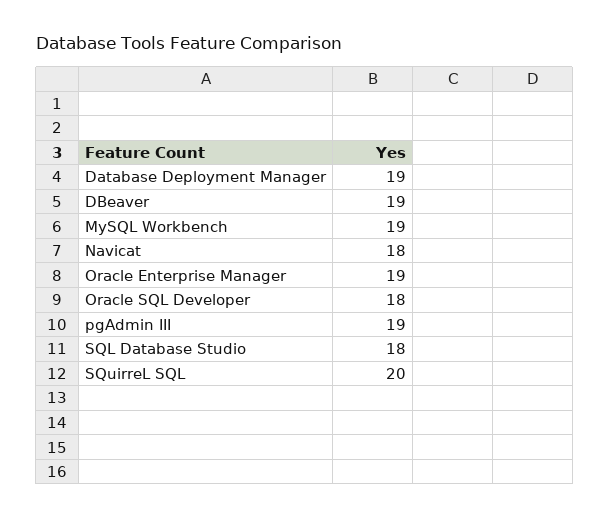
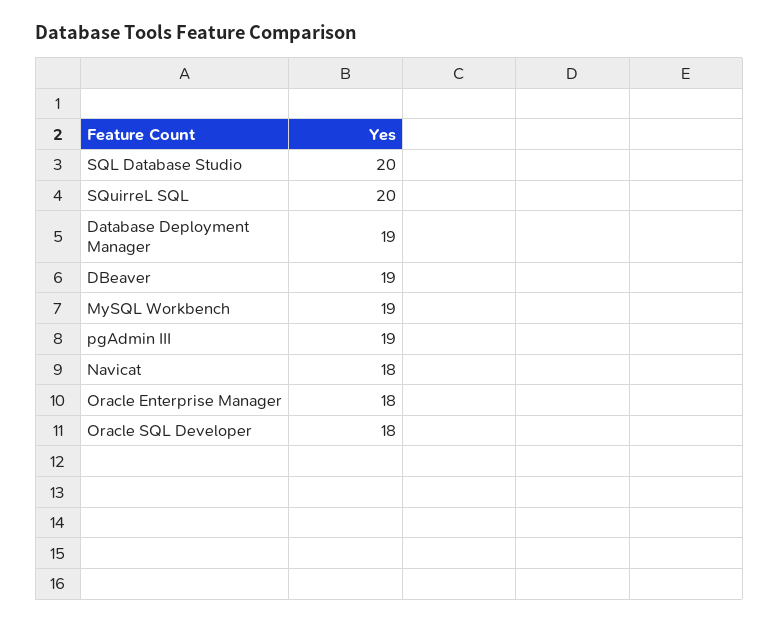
Oracle Enterprise Manager: 19 -> 18
SQL Database Studio: 18 -> 20

